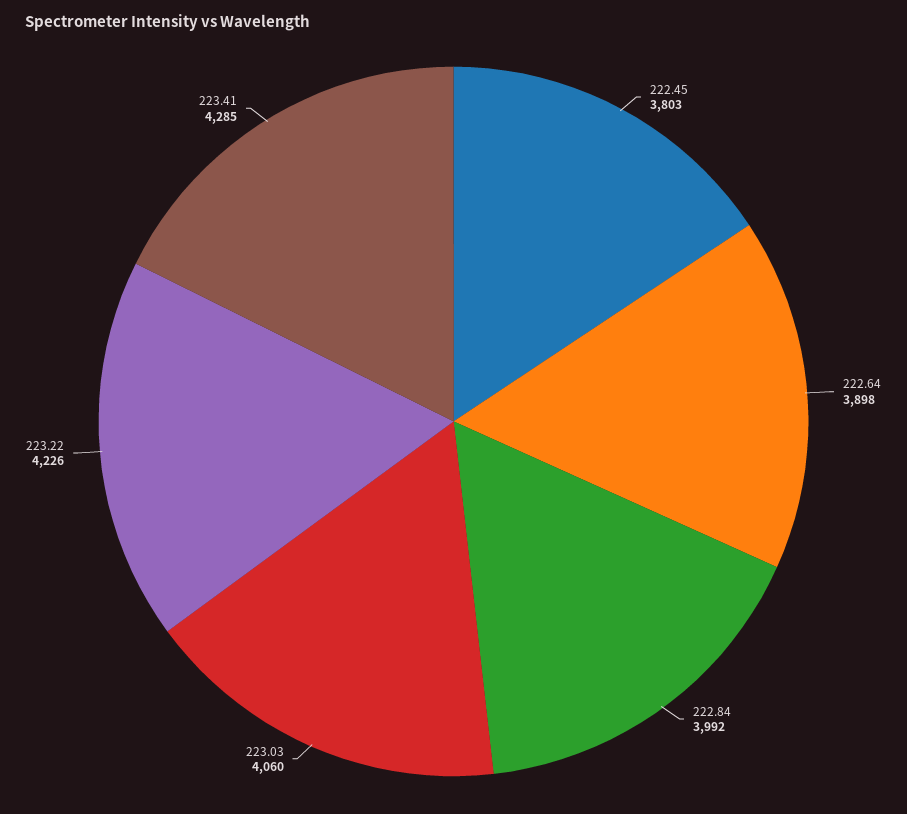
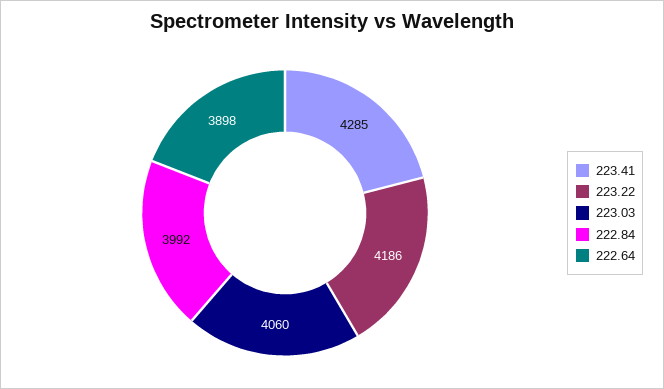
222.45: 3803 -> none
223.22: 4226 -> 4186

